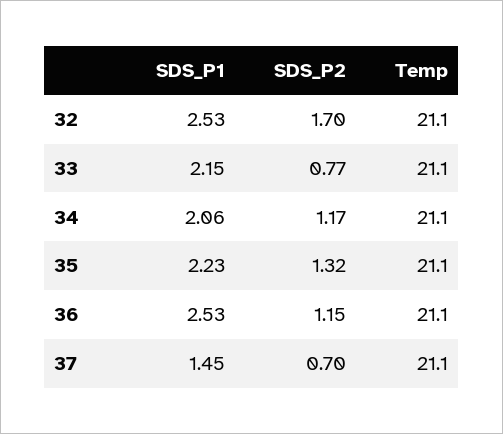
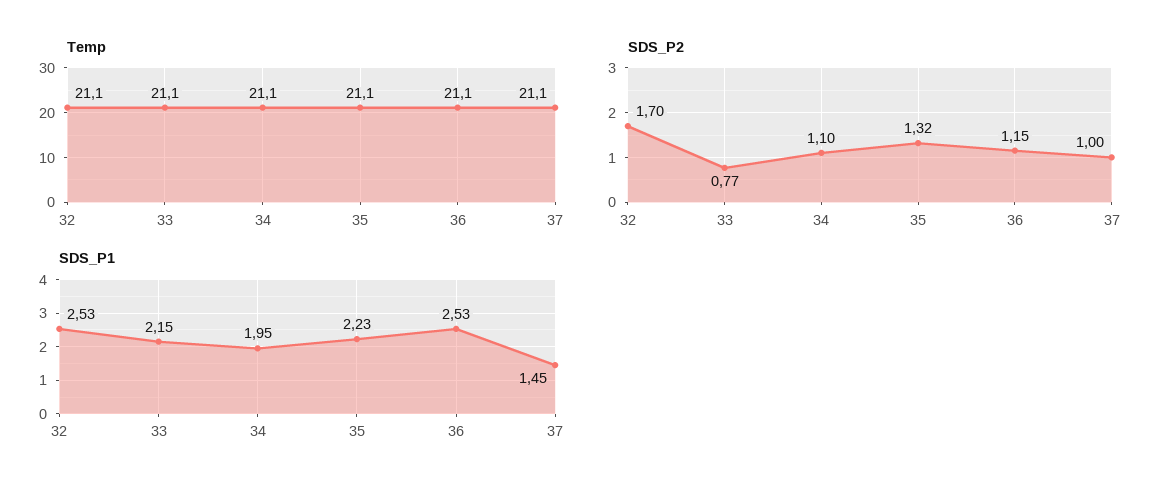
SDS_P1, 34: 2.06 -> 1.95
SDS_P2, 34: 1.17 -> 1.1
SDS_P2, 37: 0.7 -> 1

